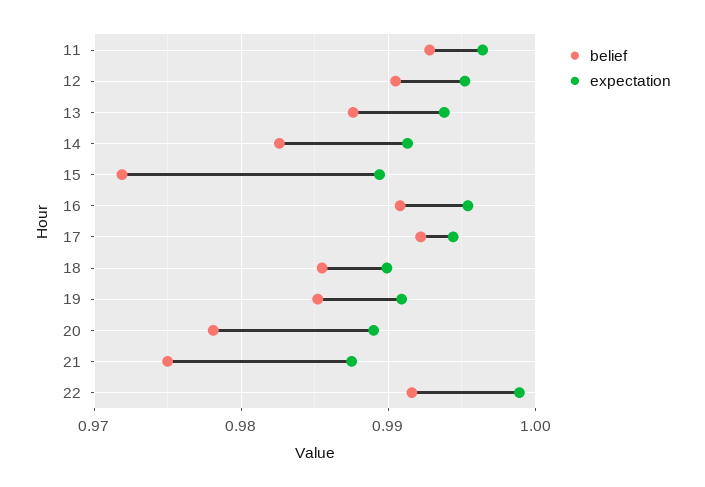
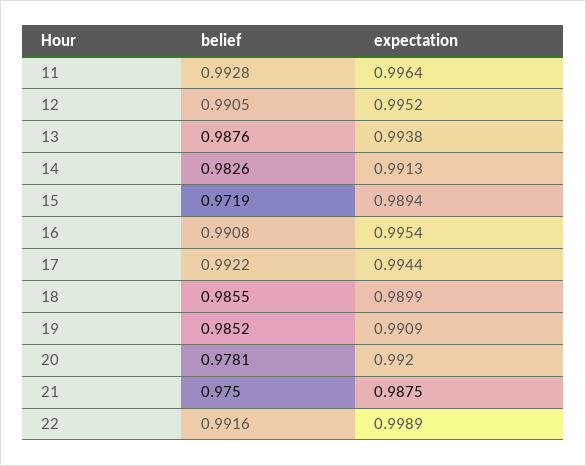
expectation, 20: 0.989 -> 0.992

